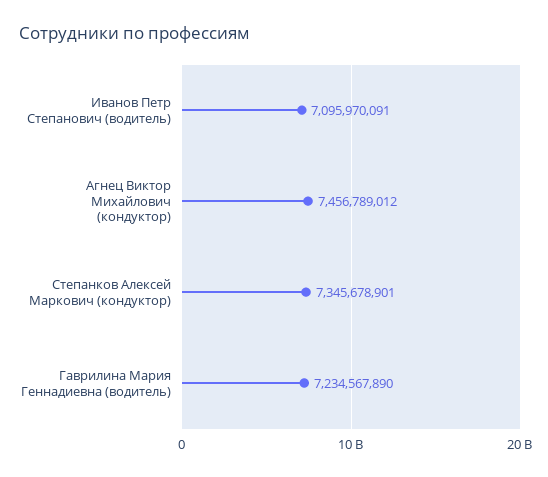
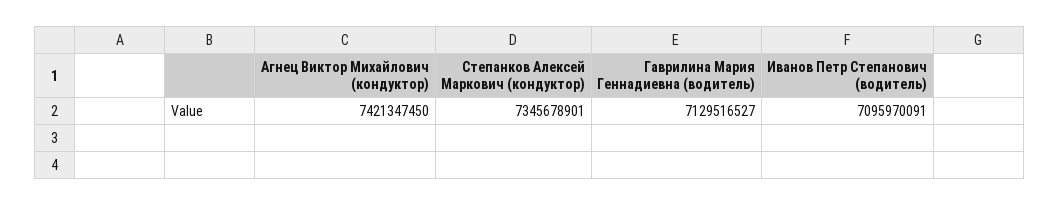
Агнец Виктор Михайлович (кондуктор): 7456789012 -> 7421347450
Гаврилина Мария Геннадиевна (водитель): 7234567890 -> 7129516527

